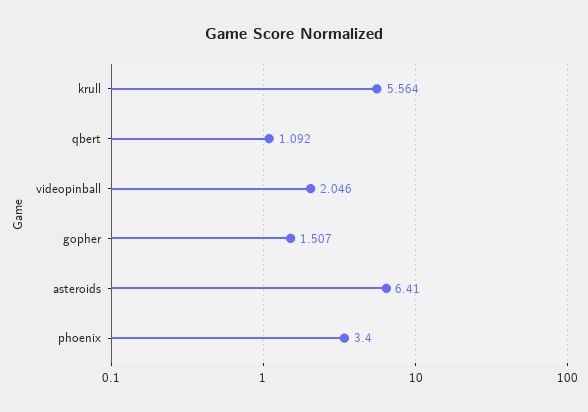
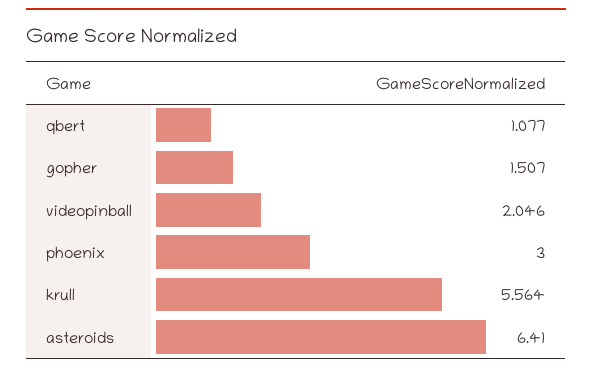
qbert: 1.092 -> 1.077
phoenix: 3.4 -> 3

